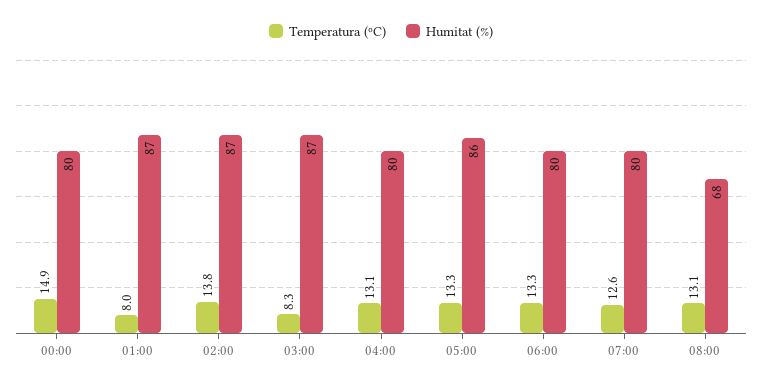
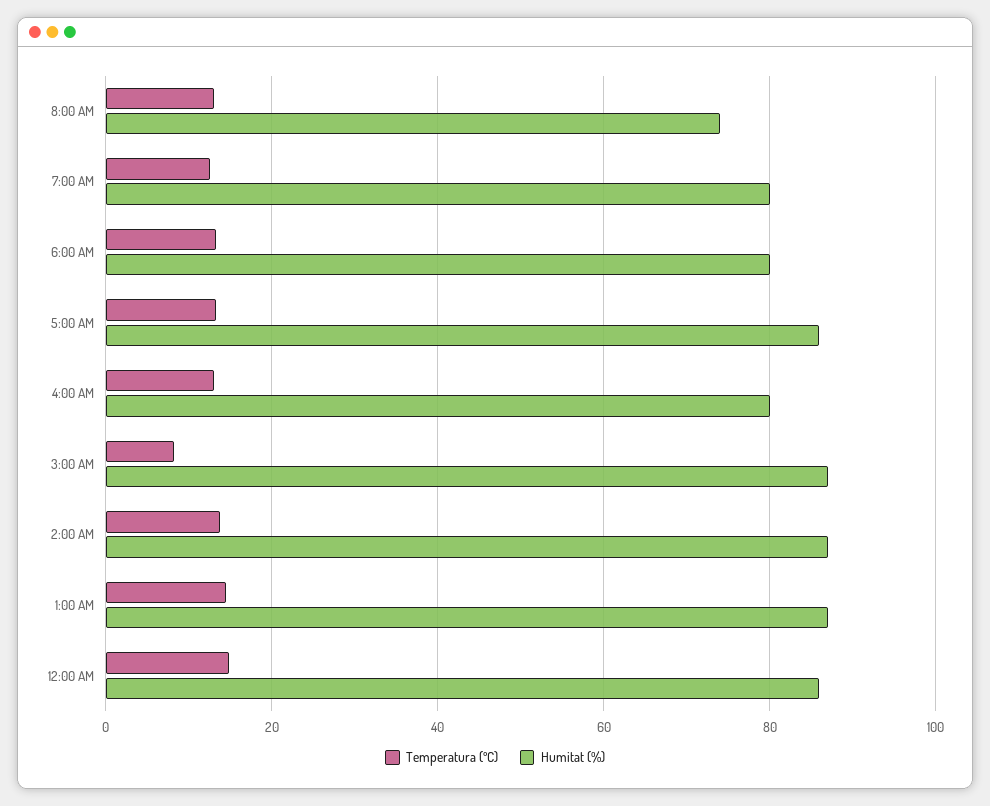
Humitat (%), 00:00: 80 -> 86
Temperatura (ºC), 01:00: 8 -> 14
Humitat (%), 08:00: 68 -> 74

